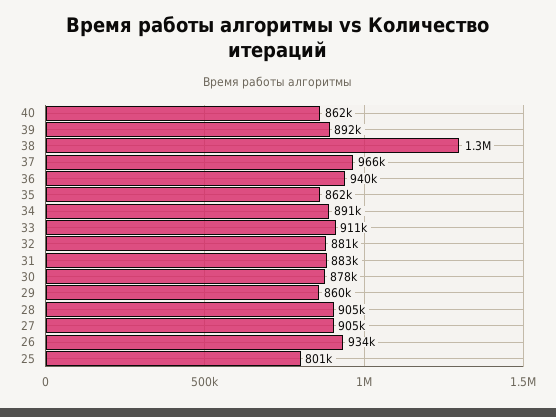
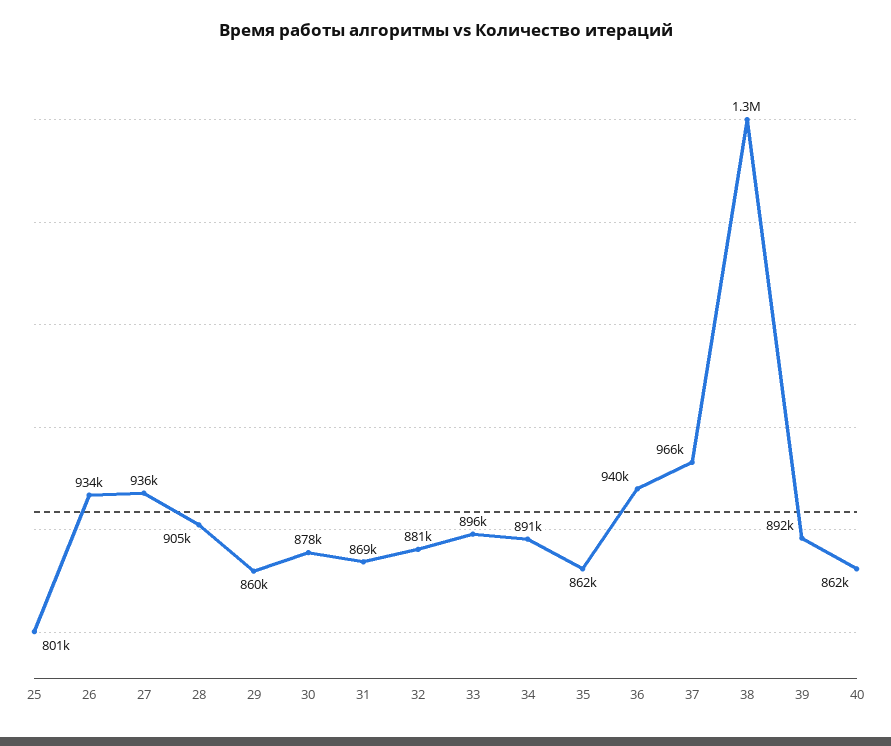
33: 911000 -> 896000
31: 883000 -> 869000
27: 905000 -> 936000

